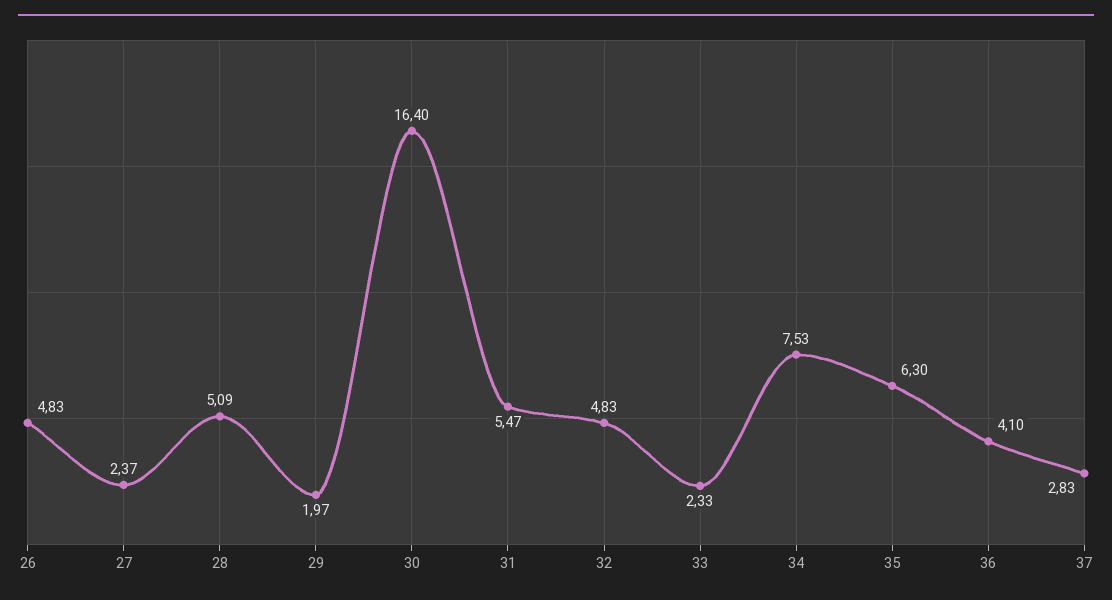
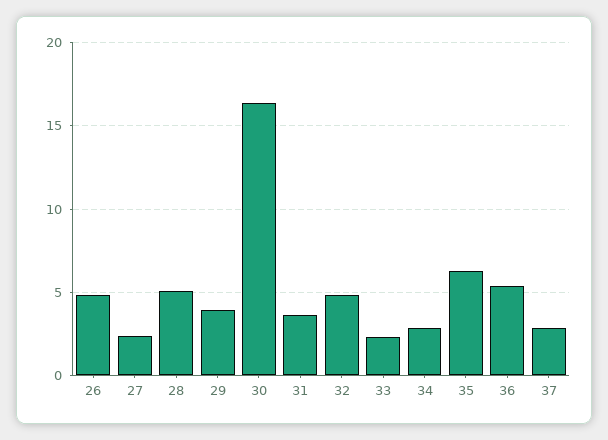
29: 1.97 -> 4
31: 5.47 -> 3.5
34: 7.53 -> 3
36: 4.1 -> 5.5

